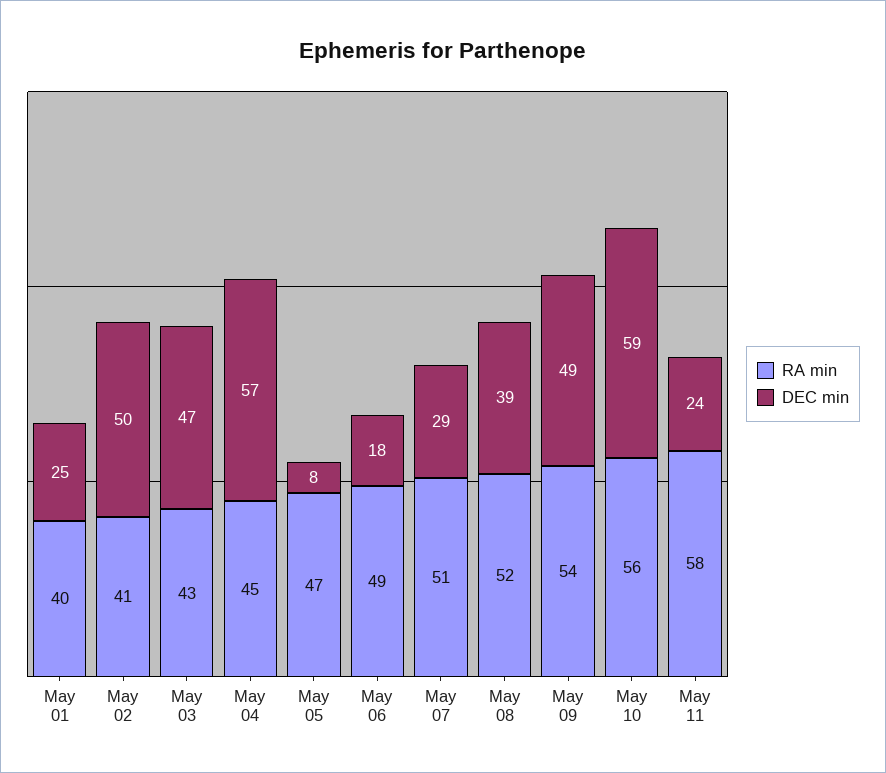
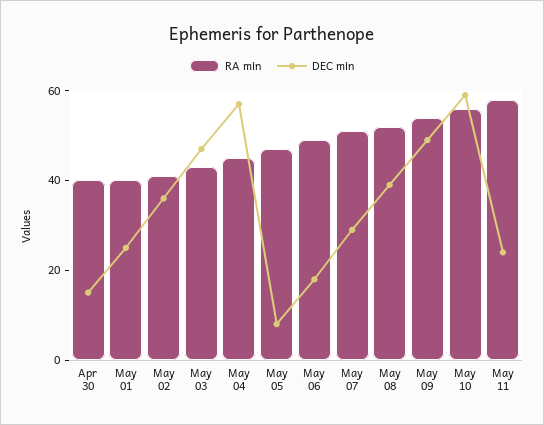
DEC min, May 02: 50 -> 35
RA min, Apr 30: none -> 40
DEC min, Apr 30: none -> 15

